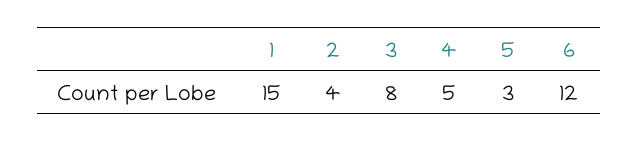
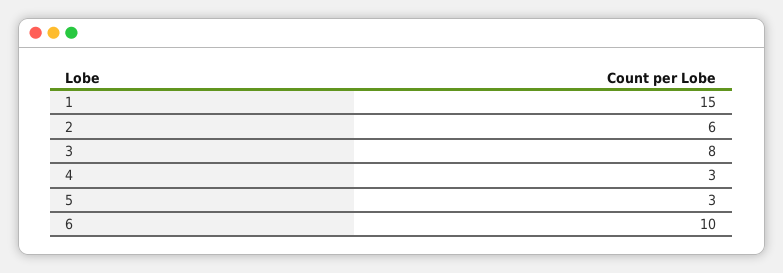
2: 4 -> 6
4: 5 -> 3
6: 12 -> 10

